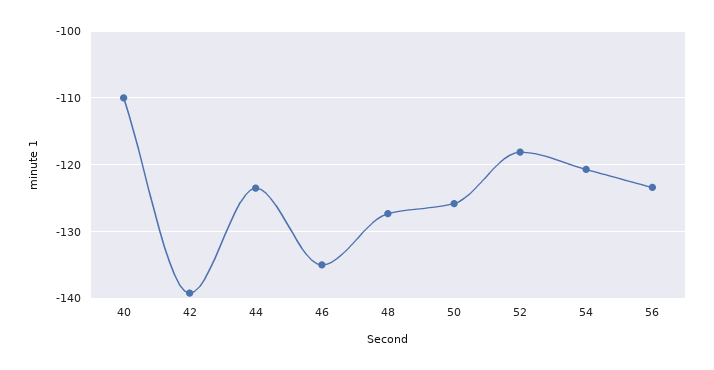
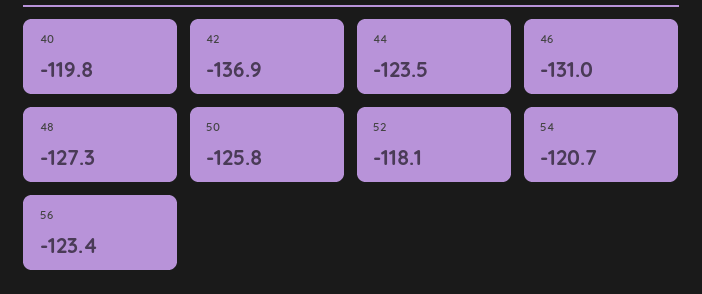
40: -110 -> -119.8
42: -139 -> -136.9
46: -135 -> -131

